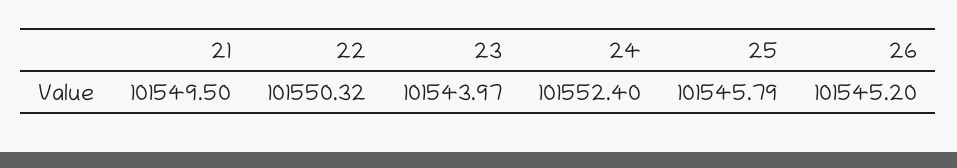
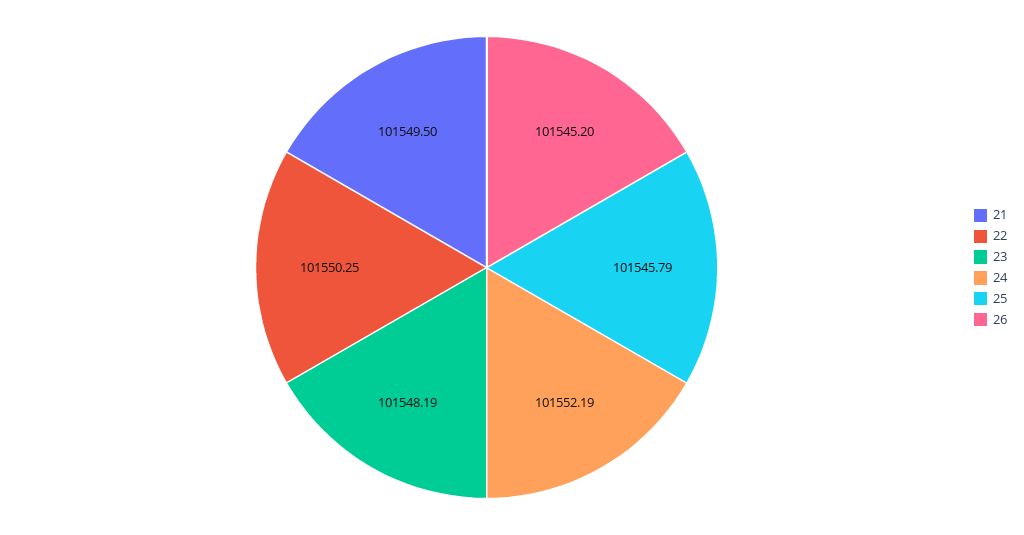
22: 101550.32 -> 101550.25
23: 101543.97 -> 101548.19
24: 101552.4 -> 101552.19

